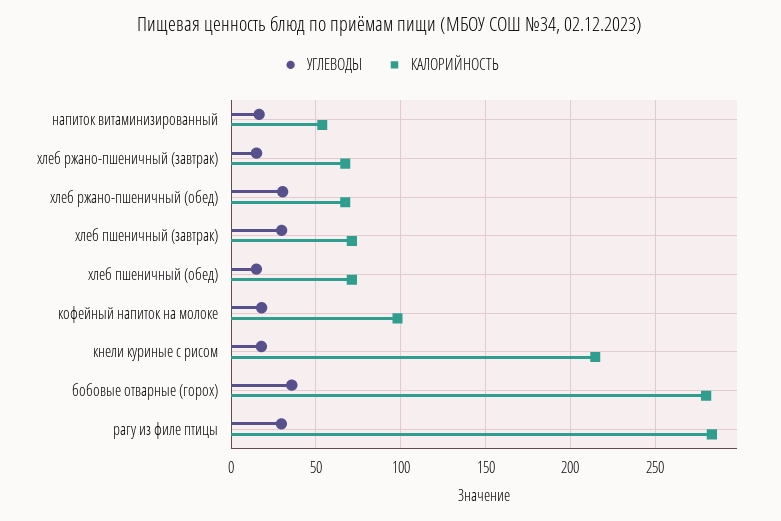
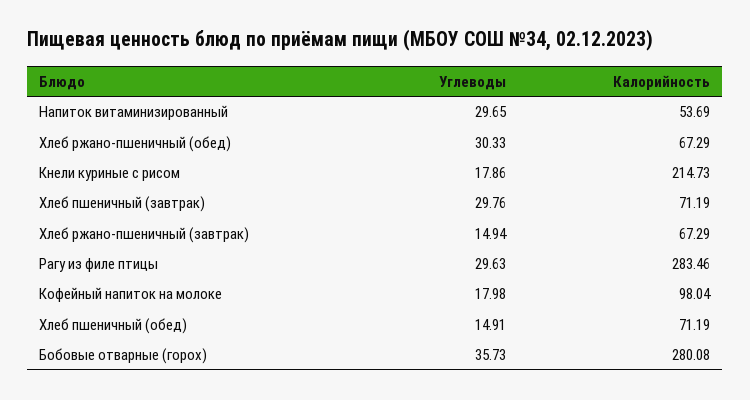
УГЛЕВОДЫ, напиток витаминизированный: 15 -> 29.65

